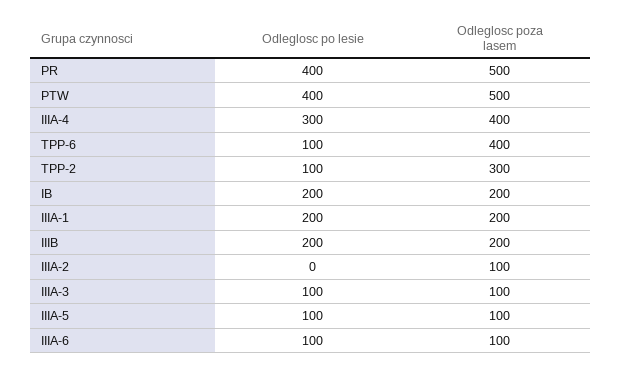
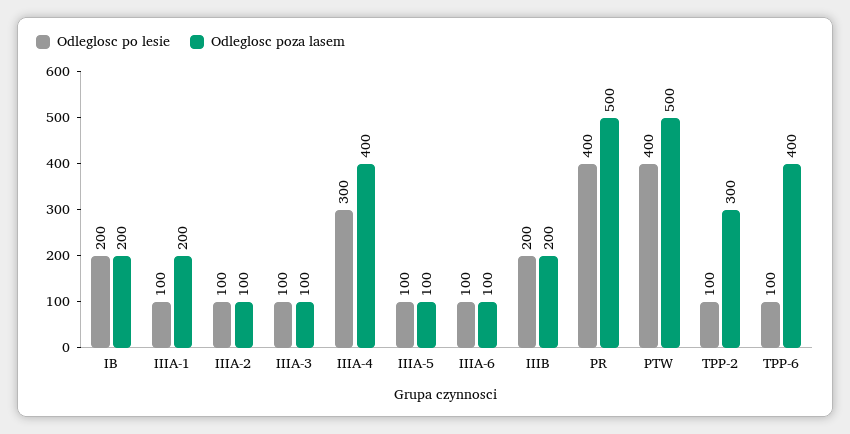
Odleglosc po lesie, IIIA-1: 200 -> 100
Odleglosc po lesie, IIIA-2: 0 -> 100

